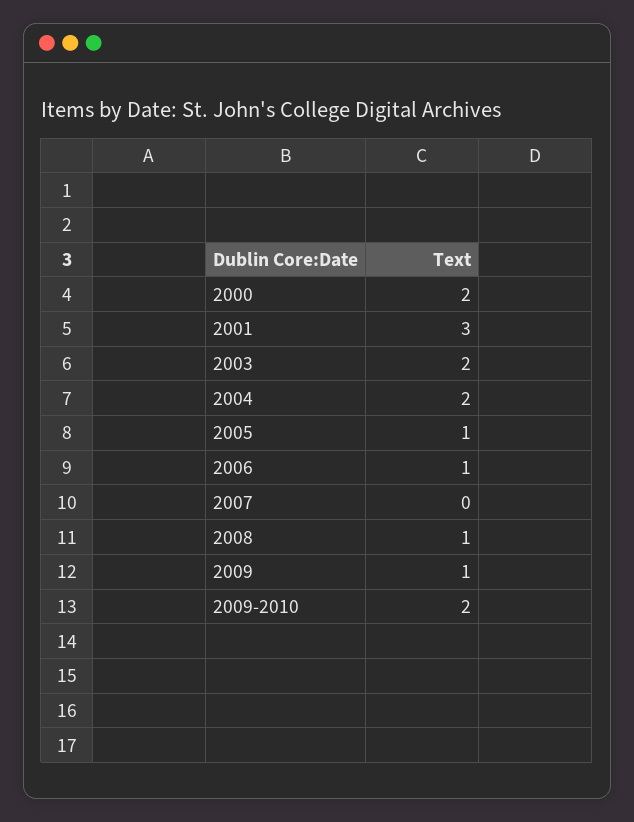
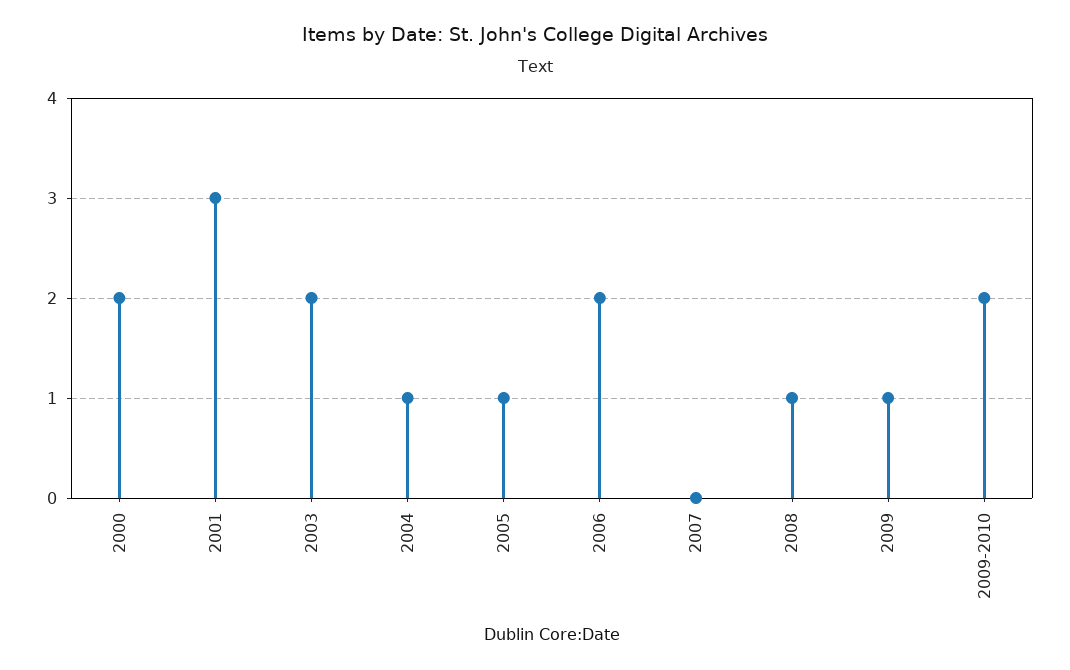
2004: 2 -> 1
2006: 1 -> 2

